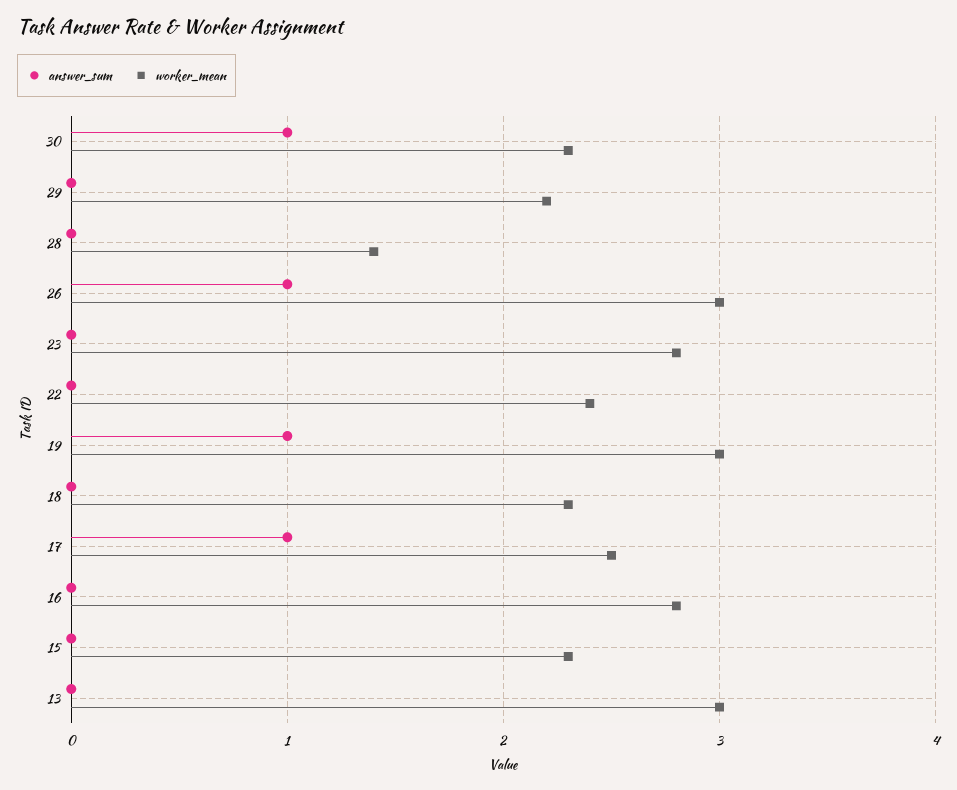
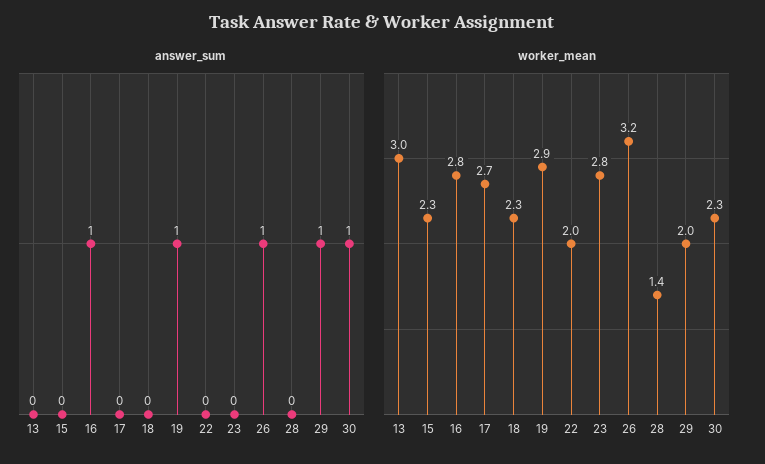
answer_sum, 29: 0 -> 1
worker_mean, 29: 2.2 -> 2
worker_mean, 26: 3 -> 3.2
worker_mean, 22: 2.4 -> 2
worker_mean, 19: 3 -> 2.9
answer_sum, 17: 1 -> 0
worker_mean, 17: 2.5 -> 2.7
answer_sum, 16: 0 -> 1

